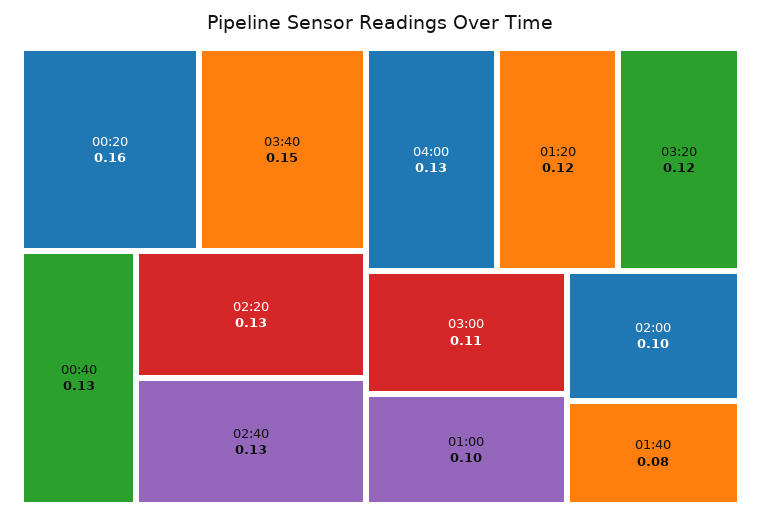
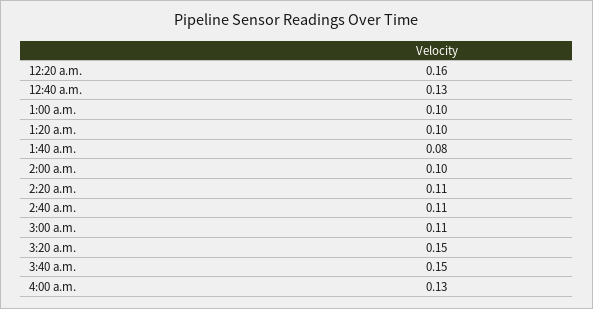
02:20: 0.13 -> 0.11
02:40: 0.13 -> 0.11
01:20: 0.12 -> 0.1
03:20: 0.12 -> 0.15

